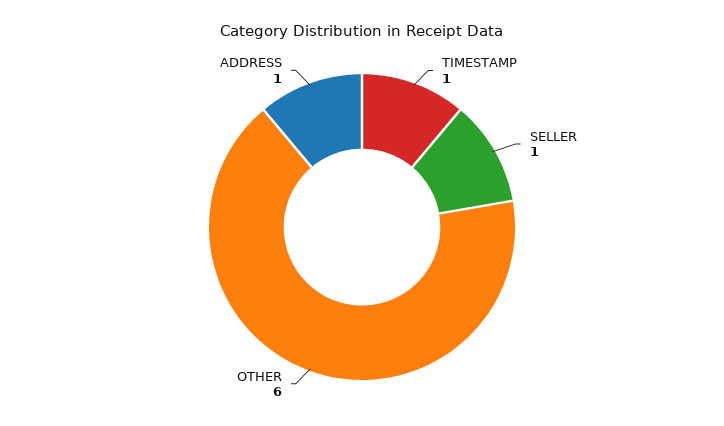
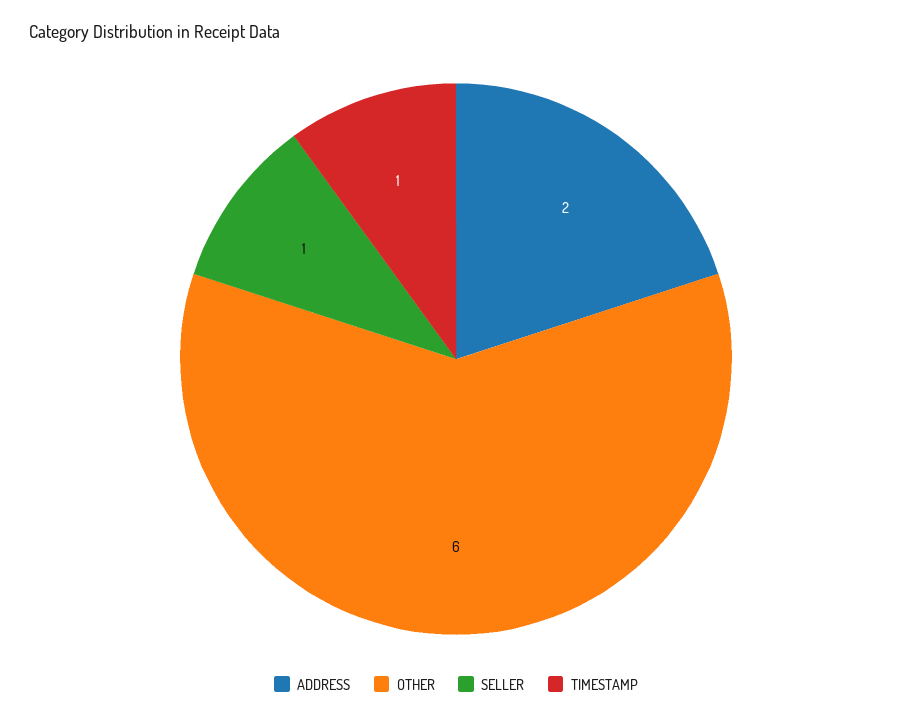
ADDRESS: 1 -> 2

